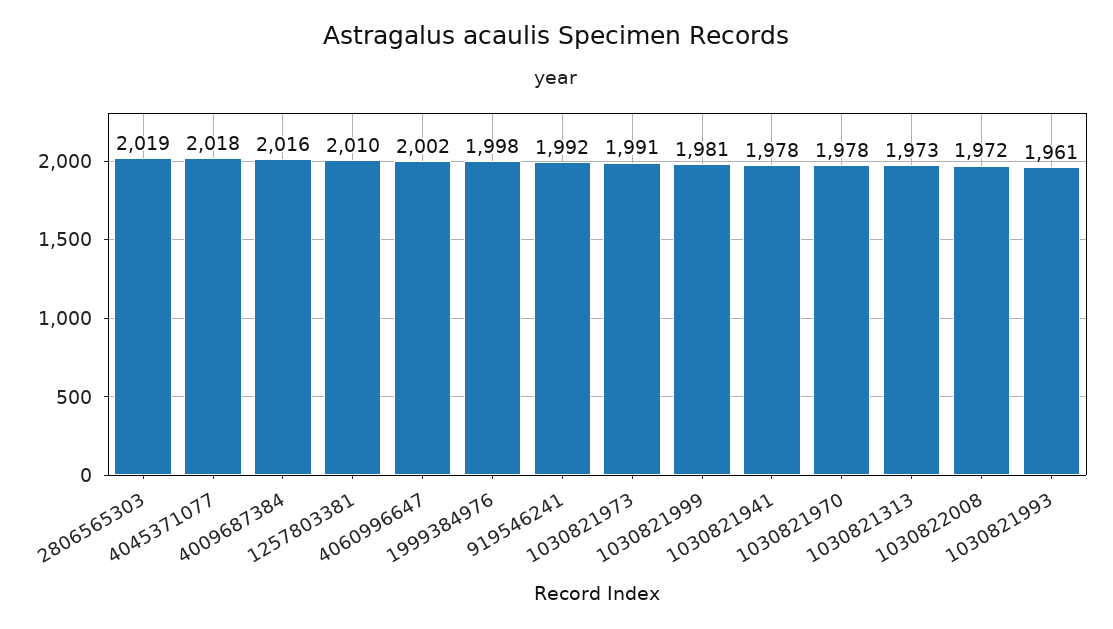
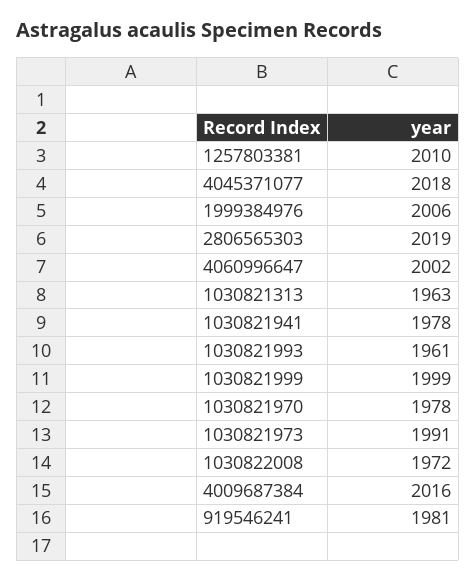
1999384976: 1998 -> 2006
919546241: 1992 -> 1981
1030821999: 1981 -> 1999
1030821313: 1973 -> 1963

